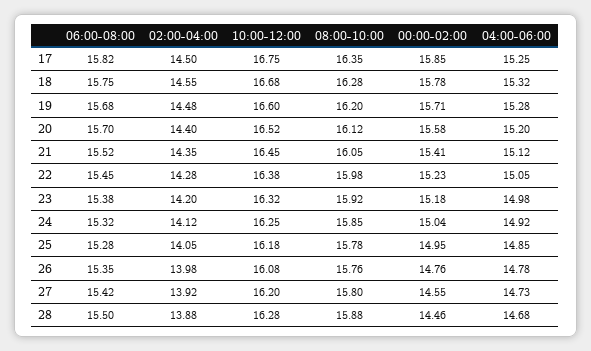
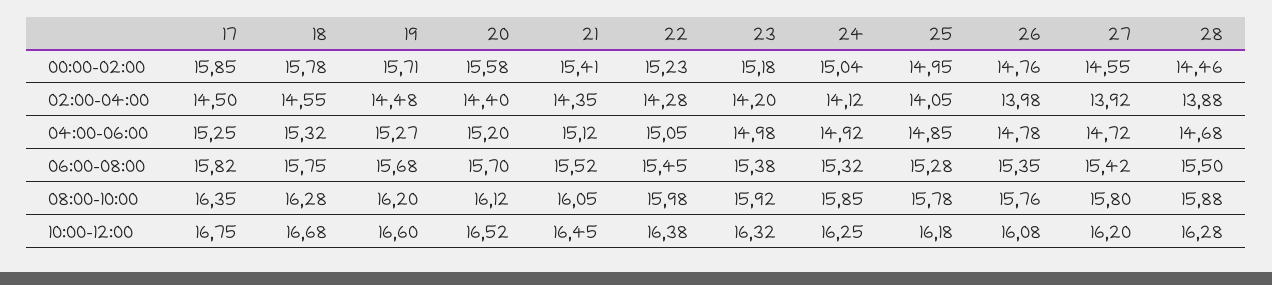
04:00-06:00, 19: 15.28 -> 15.27
04:00-06:00, 27: 14.73 -> 14.72

